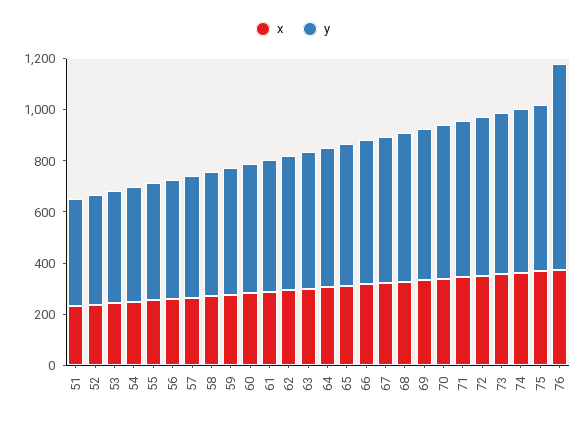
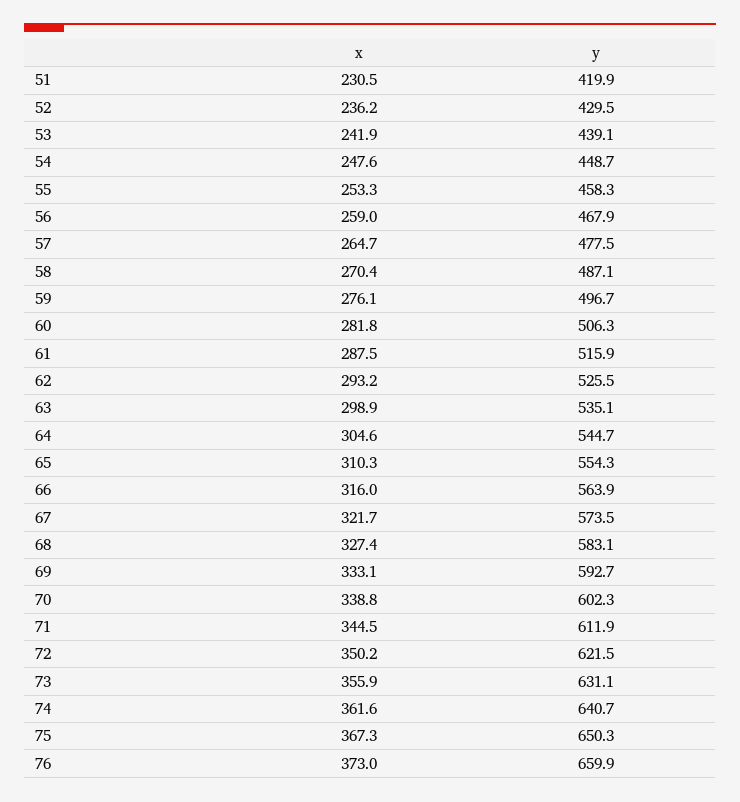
y, 76: 800 -> 659.9

